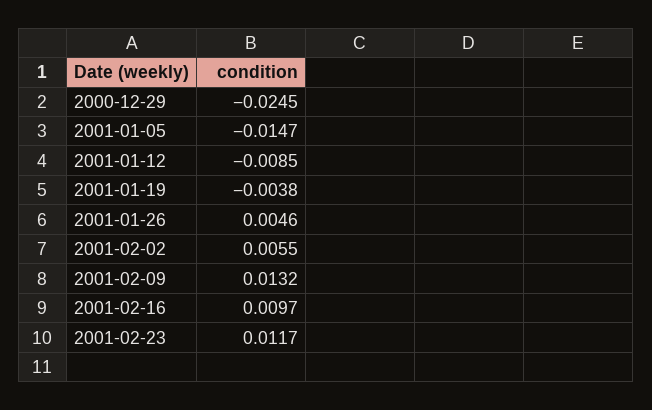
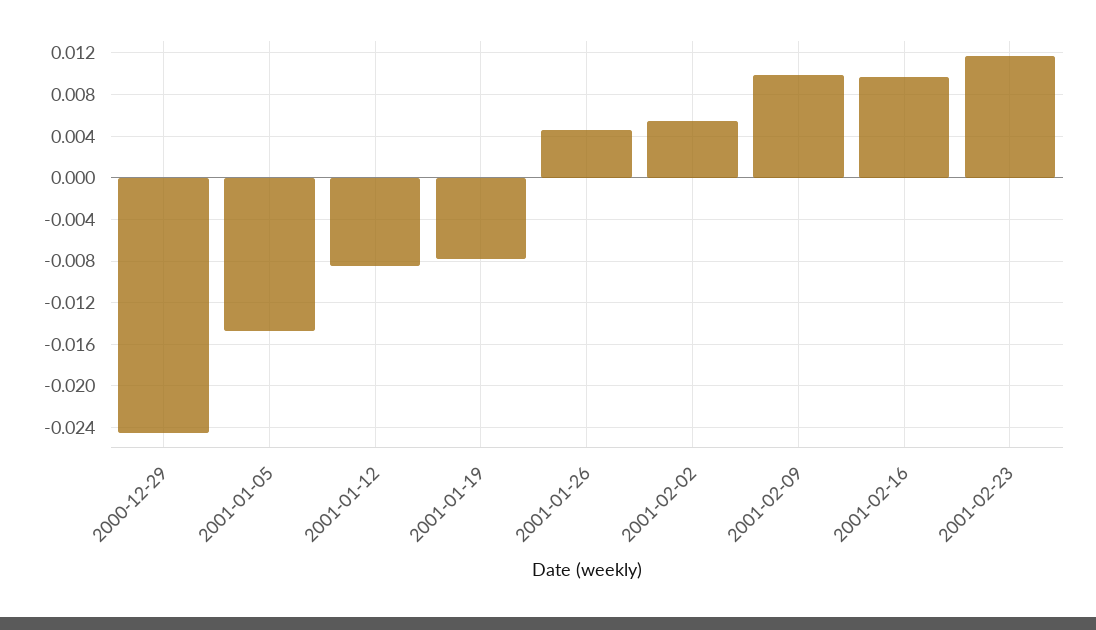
2001-01-19: -0.0038 -> -0.008
2001-02-09: 0.0132 -> 0.01

